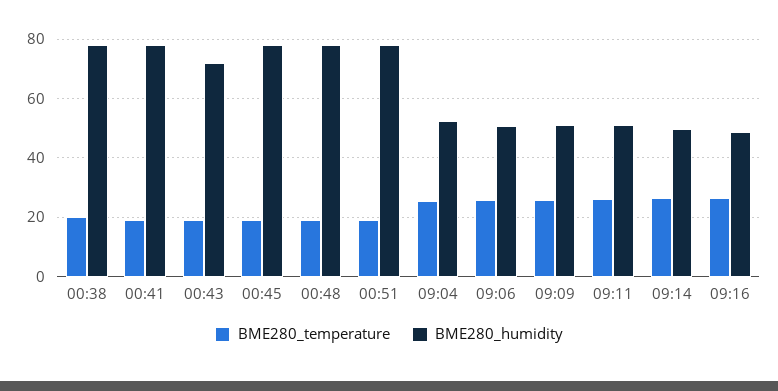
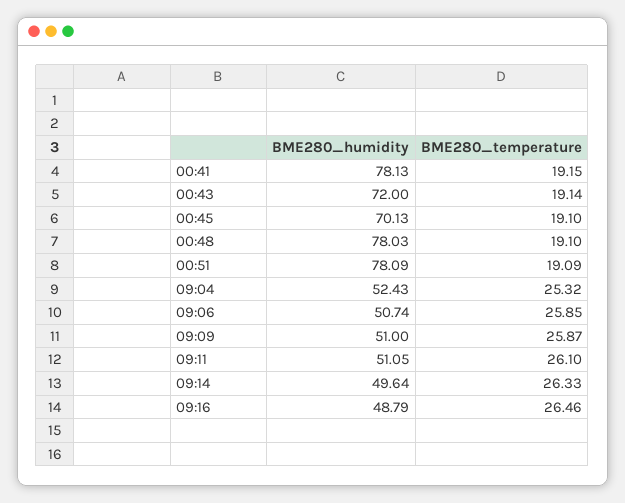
BME280_temperature, 00:38: 20 -> none
BME280_humidity, 00:38: 77.5 -> none
BME280_humidity, 00:45: 77.5 -> 70.13

